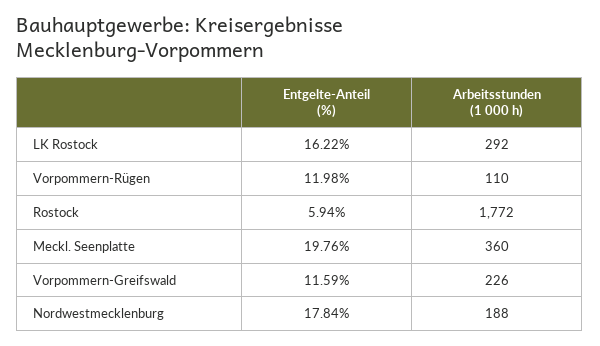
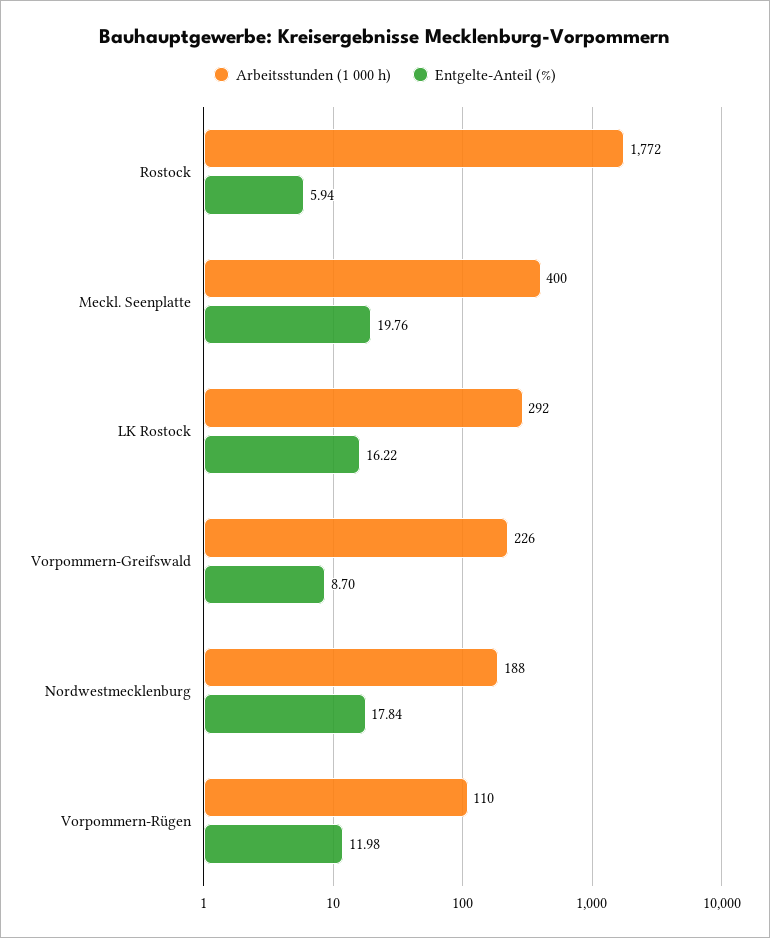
Arbeitsstunden (1 000 h), Meckl. Seenplatte: 360 -> 400
Entgelte-Anteil (%), Vorpommern-Greifswald: 11.59 -> 8.7

